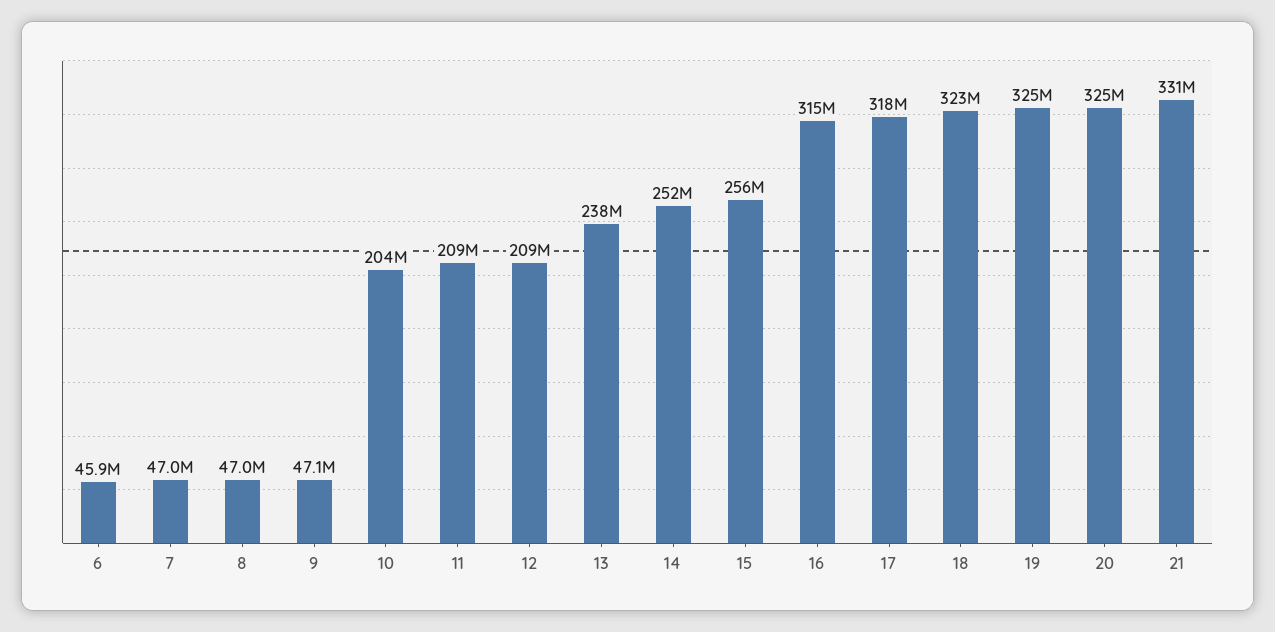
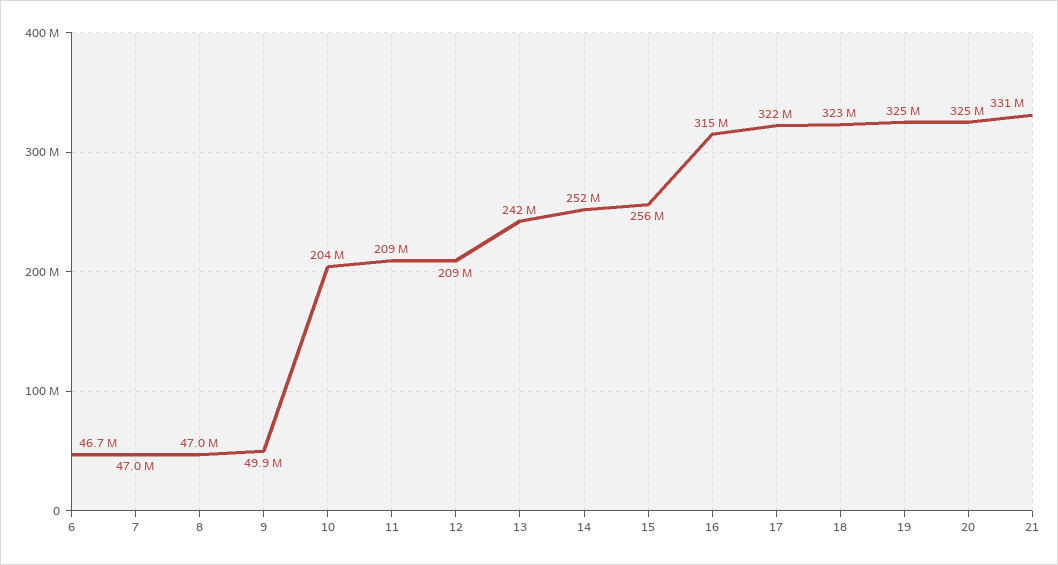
6: 45900000 -> 46700000
9: 47100000 -> 49900000
13: 238000000 -> 242000000
17: 318000000 -> 322000000

